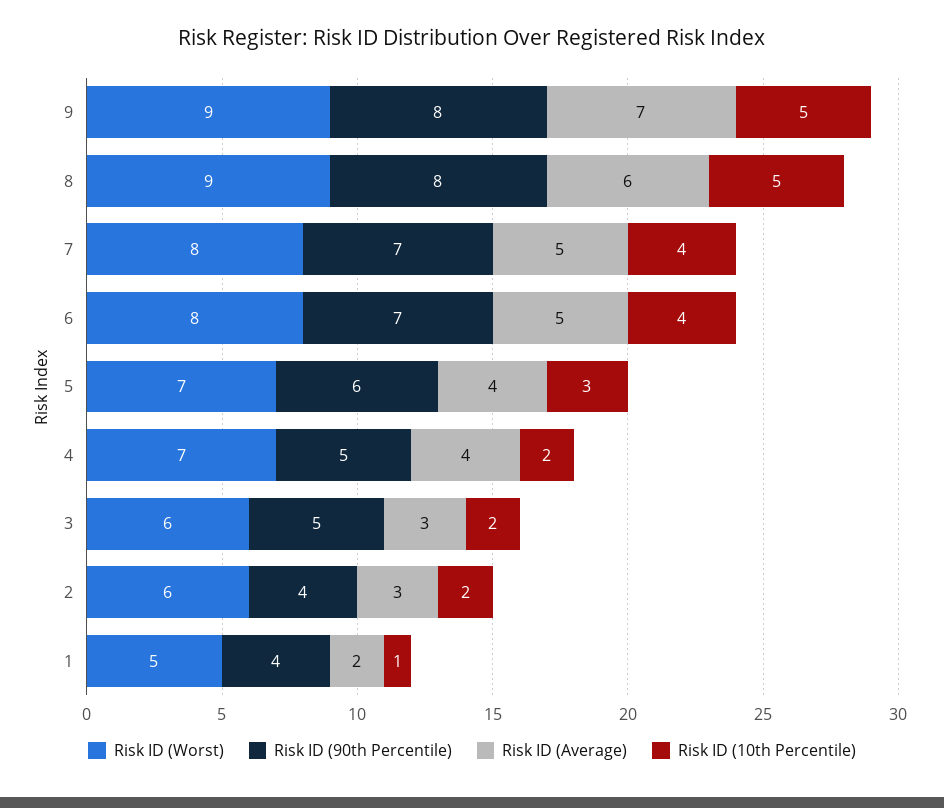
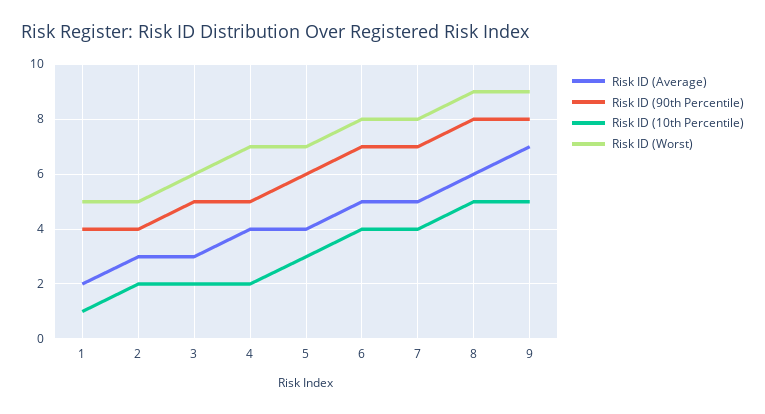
Risk ID (Worst), 2: 6 -> 5

